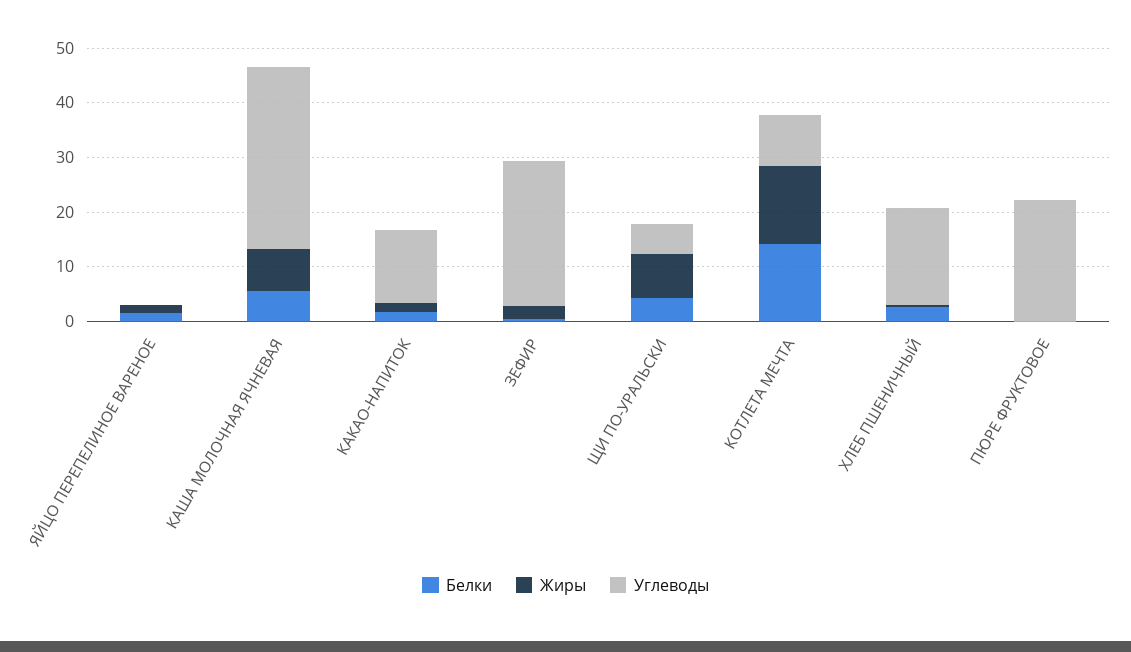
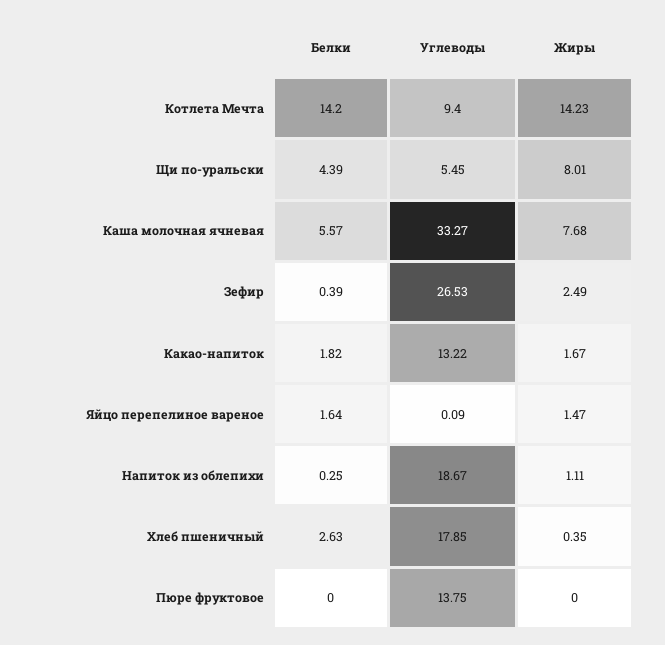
Углеводы, ПЮРЕ ФРУКТОВОЕ: 22 -> 13.75
Белки, Напиток из облепихи: none -> 0.25
Углеводы, Напиток из облепихи: none -> 18.67
Жиры, Напиток из облепихи: none -> 1.11

